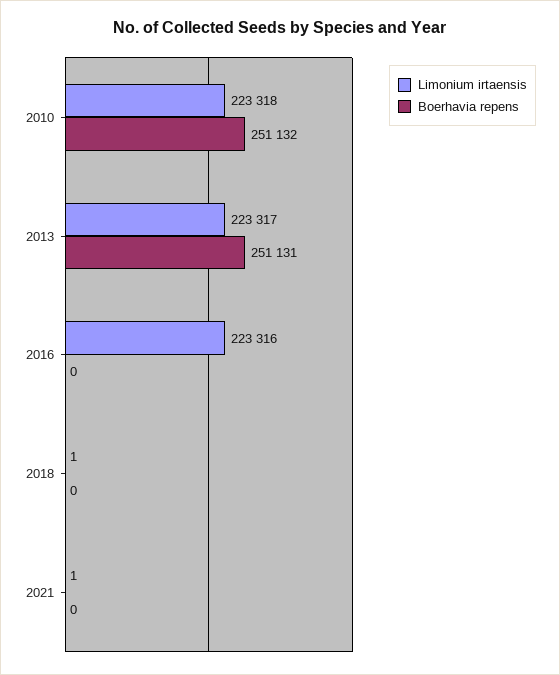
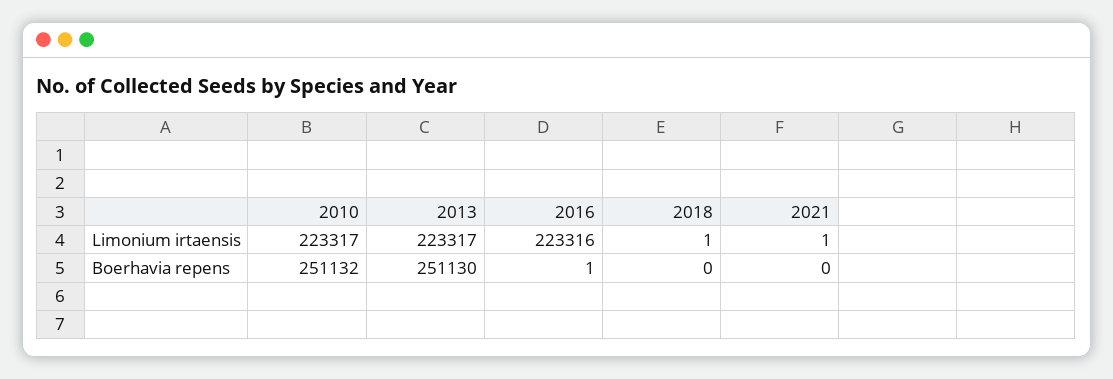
Limonium irtaensis, 2010: 223318 -> 223317
Boerhavia repens, 2013: 251131 -> 251130
Boerhavia repens, 2016: 0 -> 1

